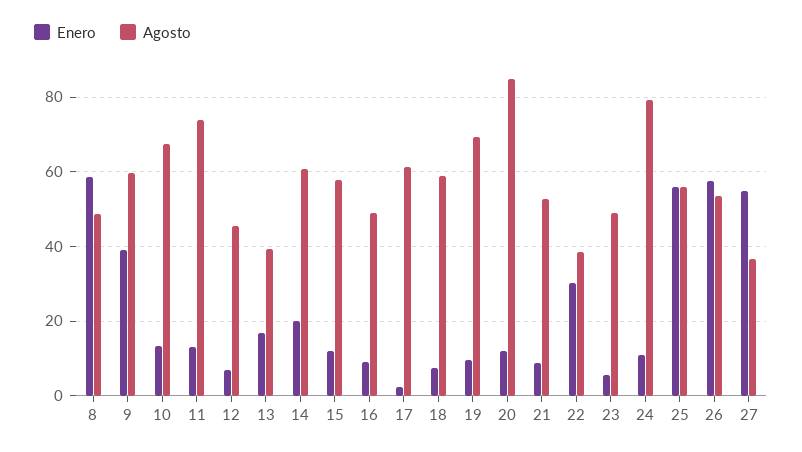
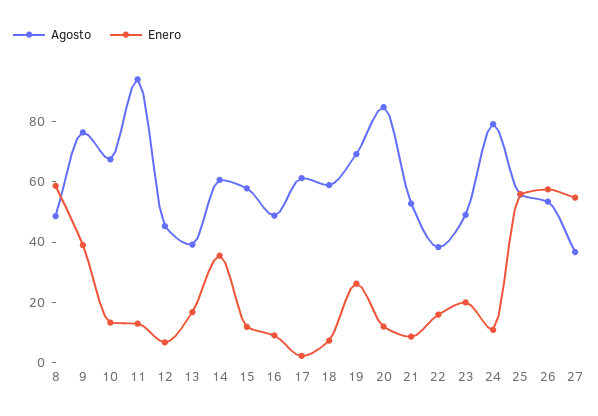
Agosto, 9: 60 -> 75
Agosto, 11: 74 -> 95
Enero, 14: 20 -> 35
Enero, 19: 10 -> 25
Enero, 22: 30 -> 15
Enero, 23: 6 -> 20

